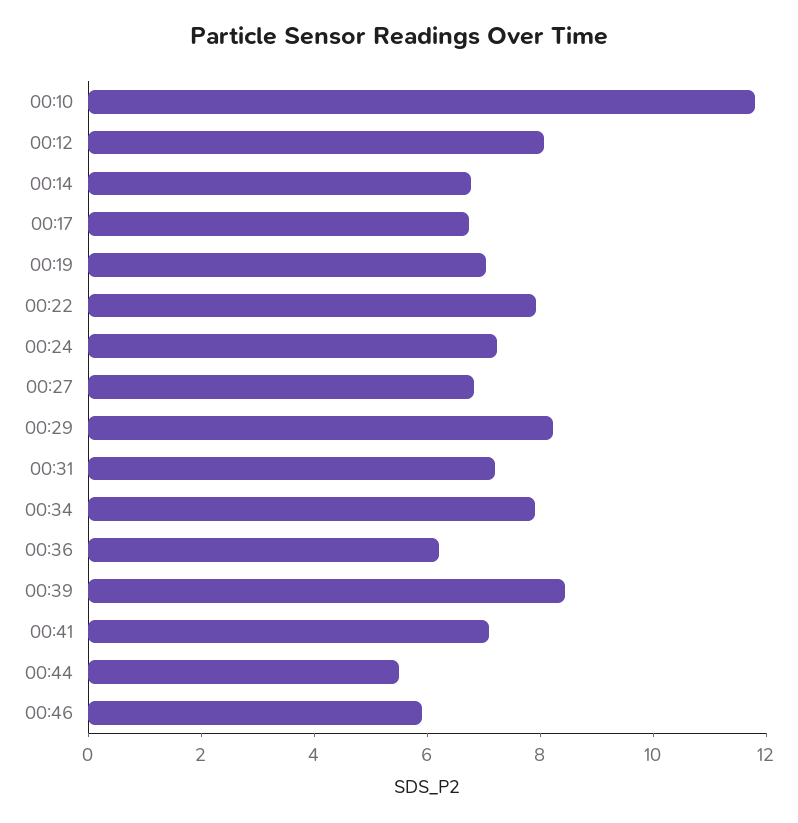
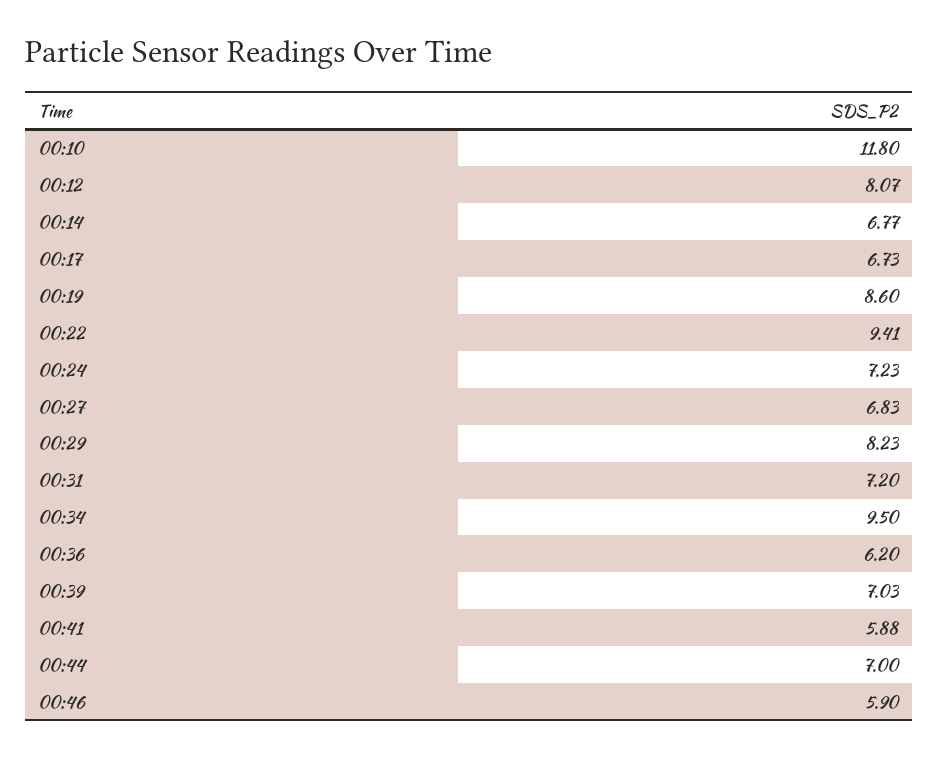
00:19: 7 -> 8.6
00:22: 8 -> 9.41
00:34: 8 -> 9.5
00:39: 8.5 -> 7.03
00:41: 7 -> 5.88
00:44: 5.5 -> 7

